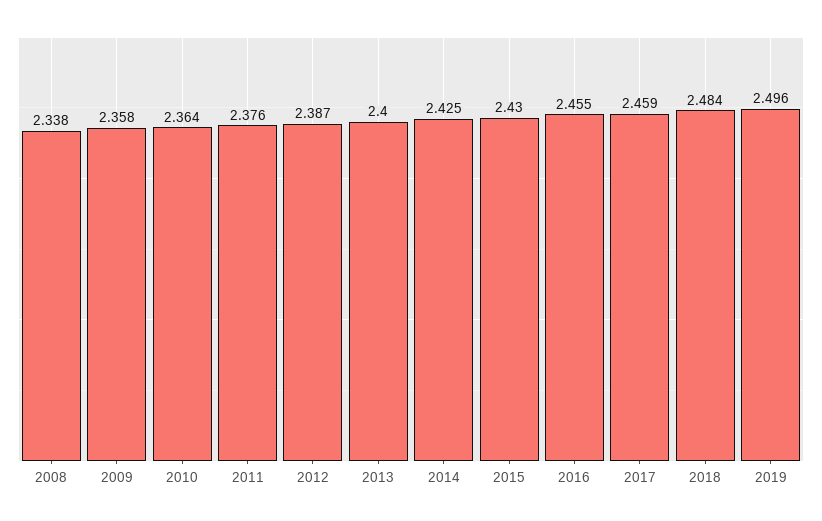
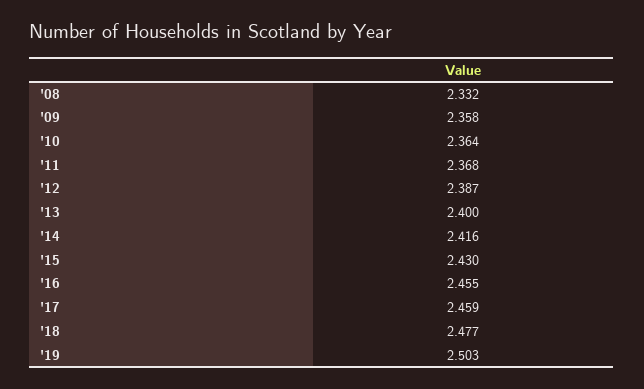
2008: 2.338 -> 2.332
2011: 2.376 -> 2.368
2014: 2.425 -> 2.416
2018: 2.484 -> 2.477
2019: 2.496 -> 2.503

